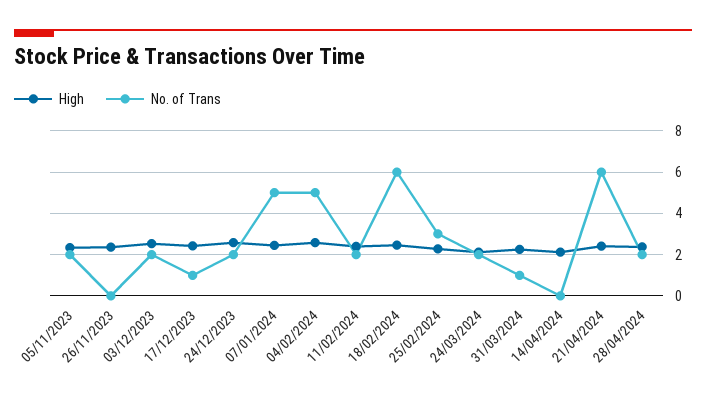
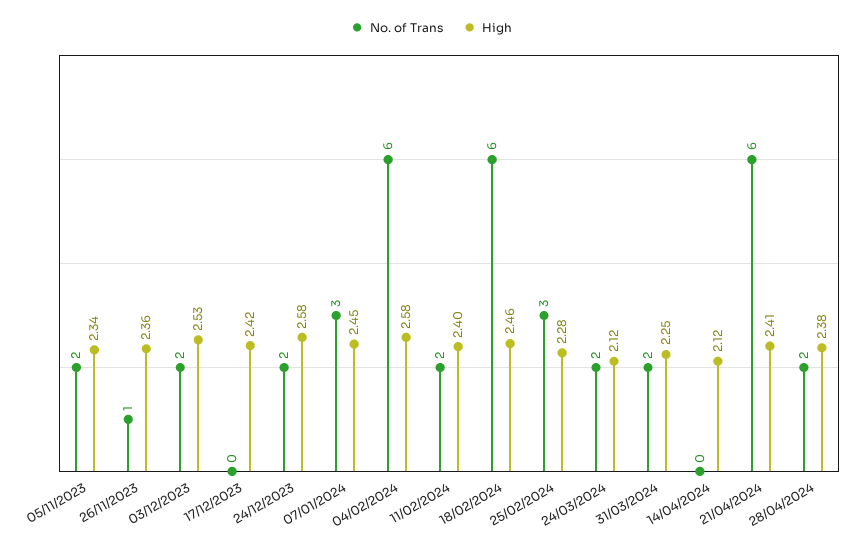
No. of Trans, 26/11/2023: 0 -> 1
No. of Trans, 17/12/2023: 1 -> 0
No. of Trans, 07/01/2024: 5 -> 3
No. of Trans, 04/02/2024: 5 -> 6
No. of Trans, 31/03/2024: 1 -> 2

